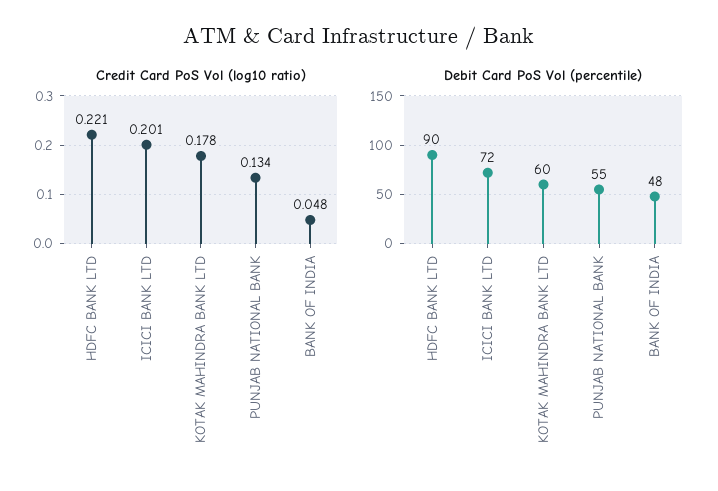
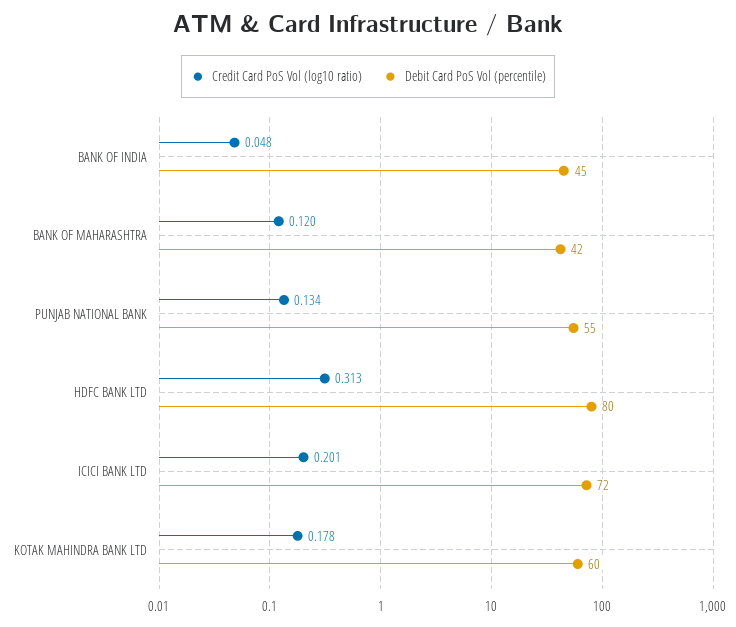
Credit Card PoS Vol (log10 ratio), HDFC BANK LTD: 0.221 -> 0.313
Debit Card PoS Vol (percentile), HDFC BANK LTD: 90 -> 80
Debit Card PoS Vol (percentile), BANK OF INDIA: 48 -> 45
Credit Card PoS Vol (log10 ratio), BANK OF MAHARASHTRA: none -> 0.12
Debit Card PoS Vol (percentile), BANK OF MAHARASHTRA: none -> 42

